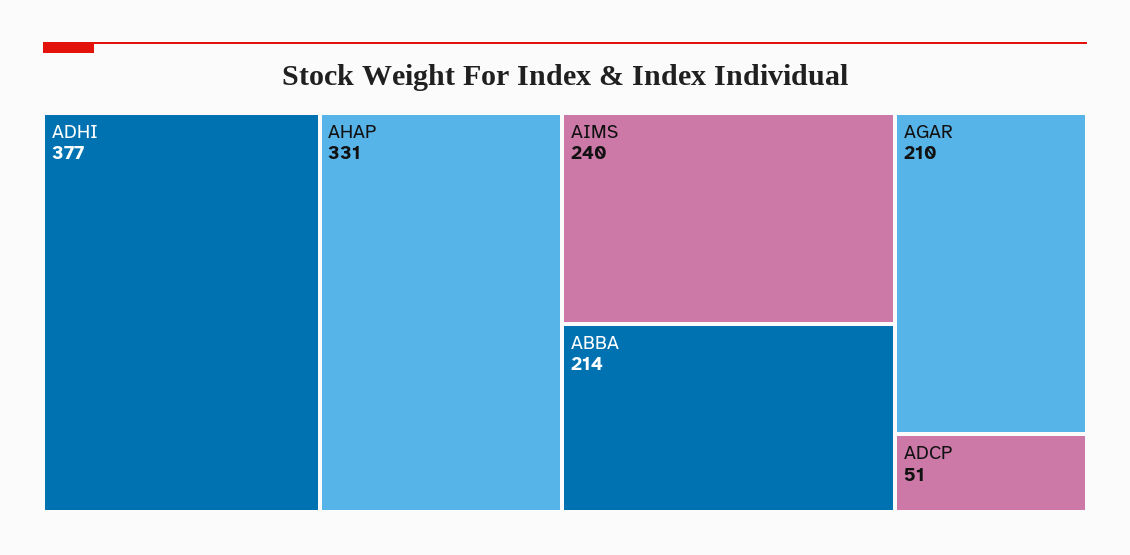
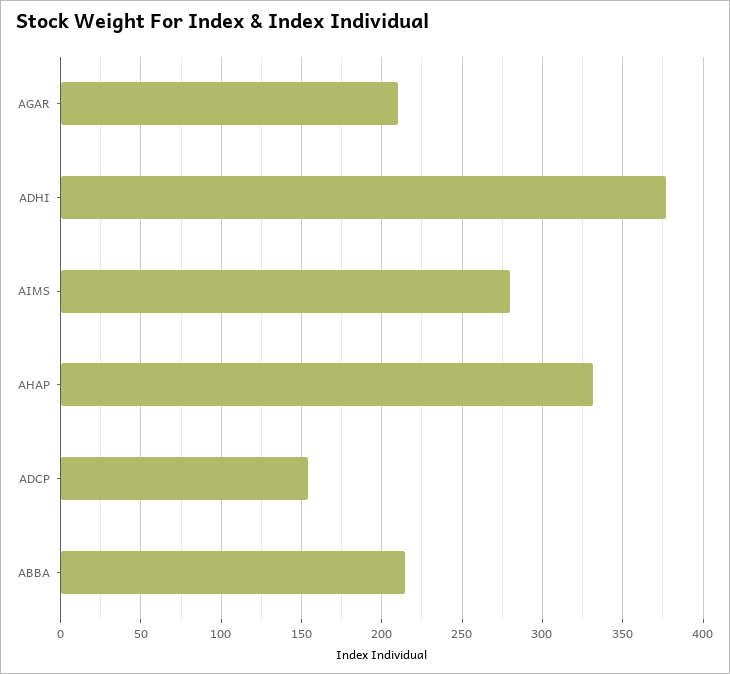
AIMS: 240 -> 280
ADCP: 51 -> 155

